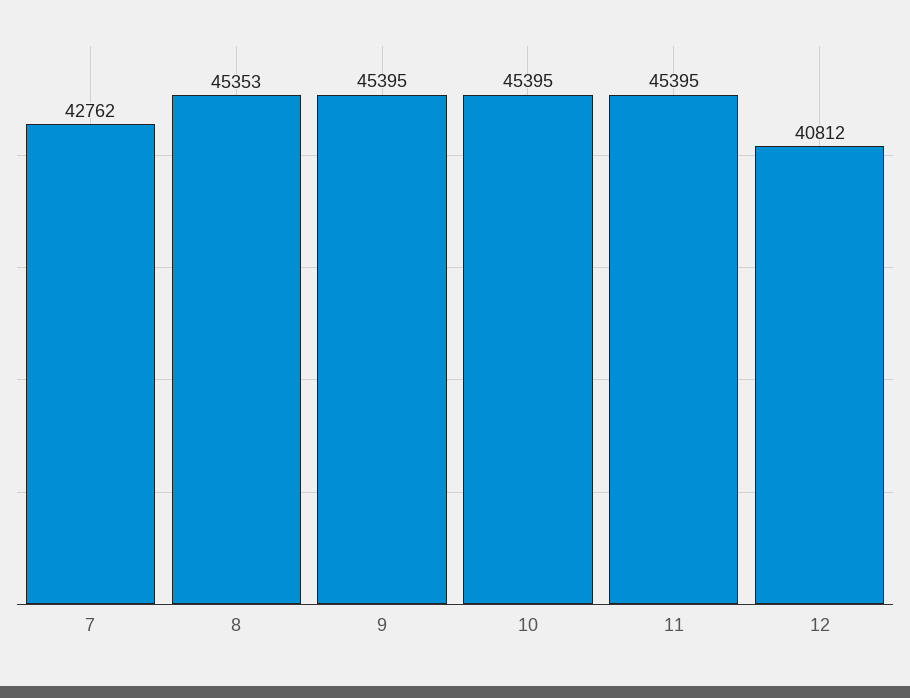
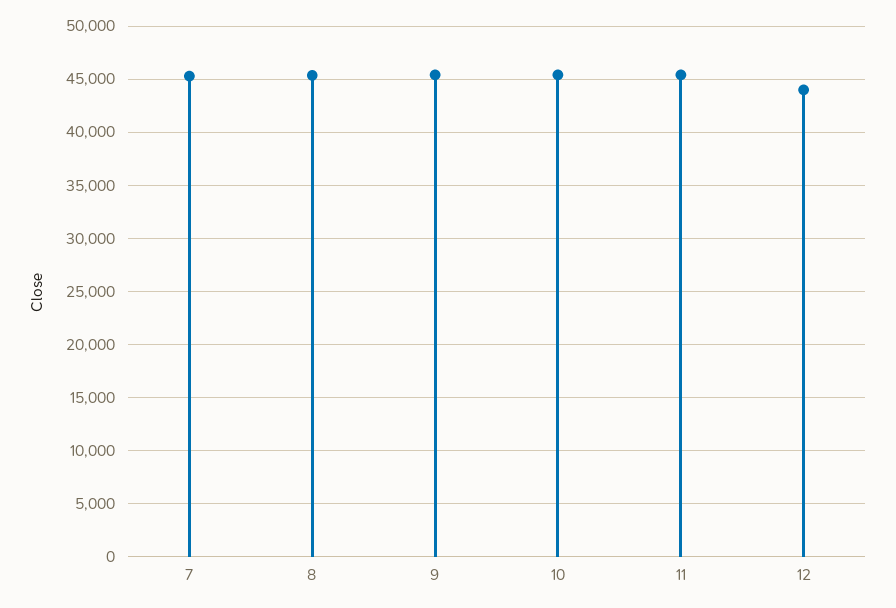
7: 42762 -> 45000
12: 40812 -> 44000

